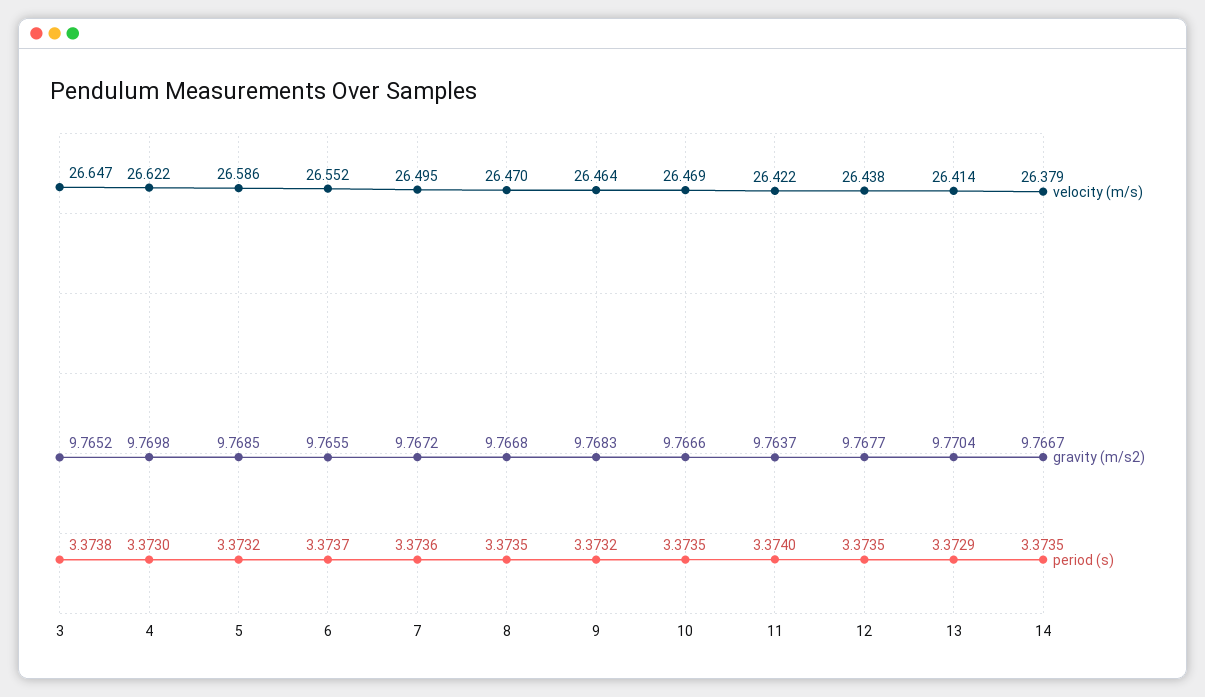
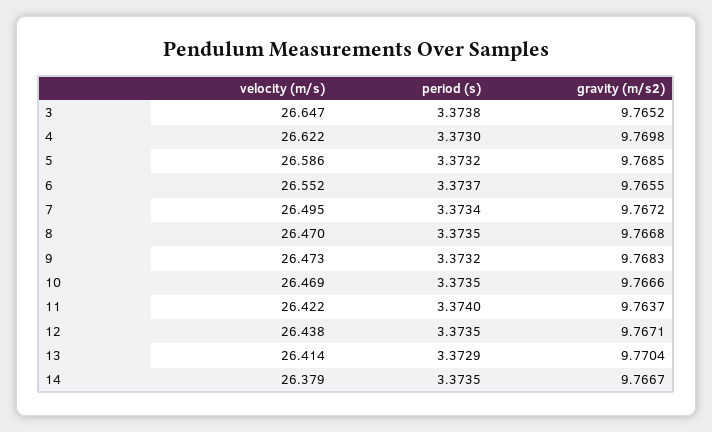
period (s), 7: 3.3736 -> 3.3734
velocity (m/s), 9: 26.464 -> 26.473
gravity (m/s2), 12: 9.7677 -> 9.7671

